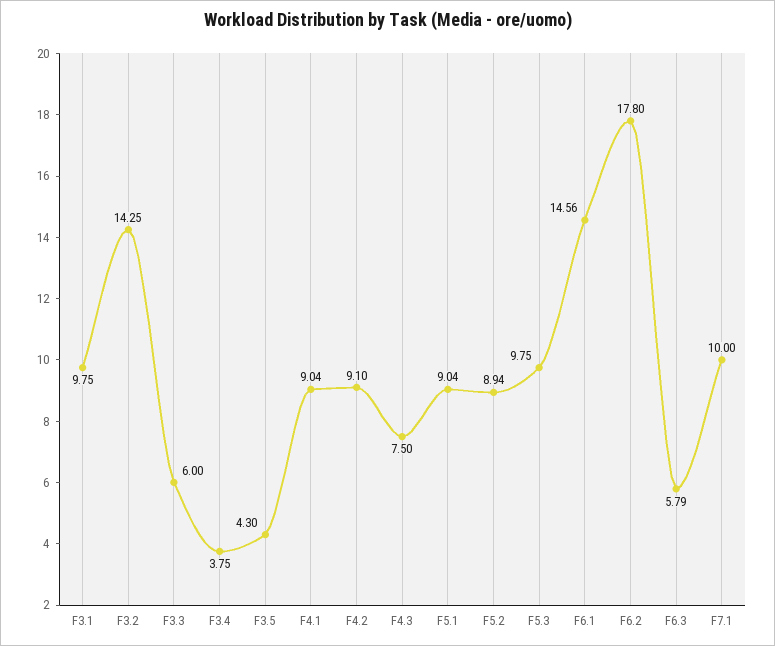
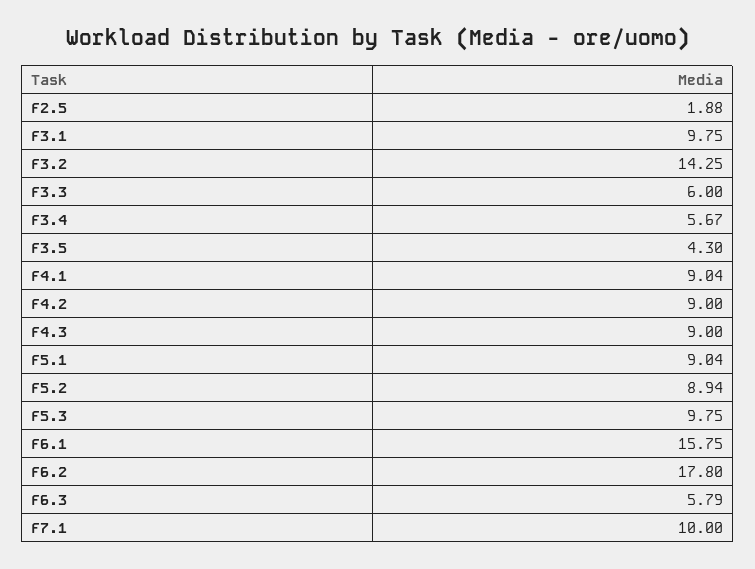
F3.4: 3.75 -> 5.67
F4.2: 9.1 -> 9
F4.3: 7.5 -> 9
F6.1: 14.56 -> 15.75
F2.5: none -> 1.88

